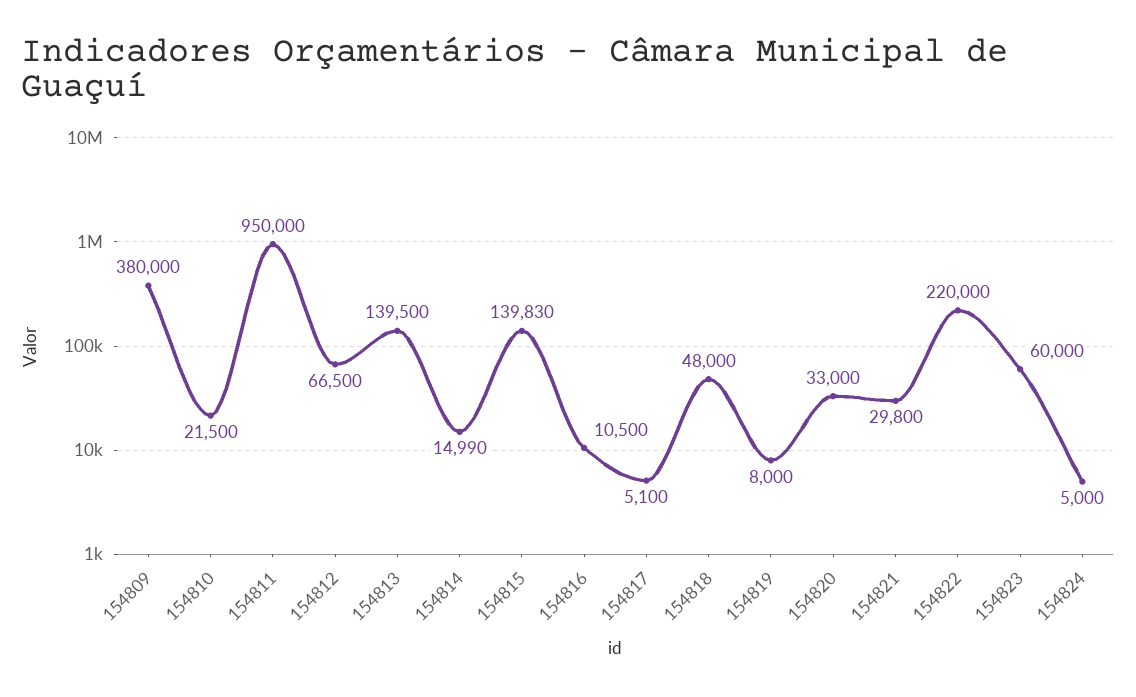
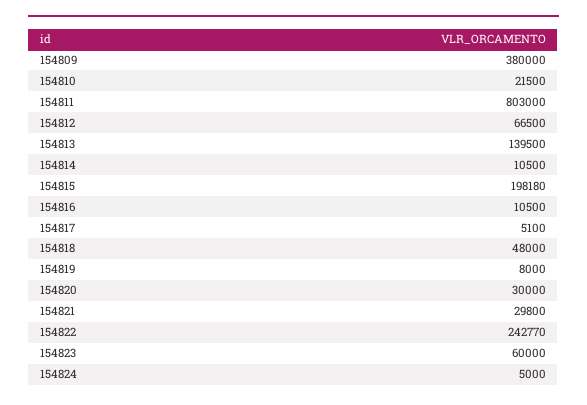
154811: 950000 -> 803000
154814: 14990 -> 10500
154815: 139830 -> 198180
154820: 33000 -> 30000
154822: 220000 -> 242770

